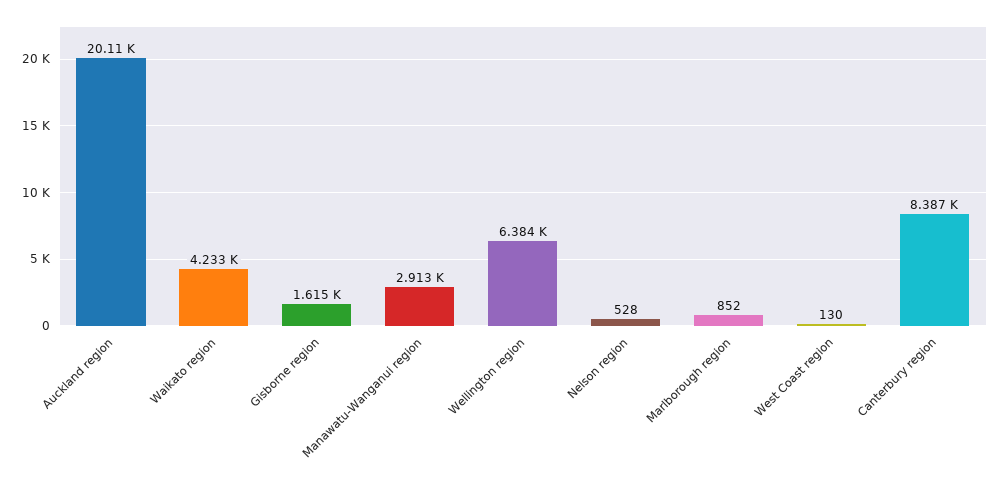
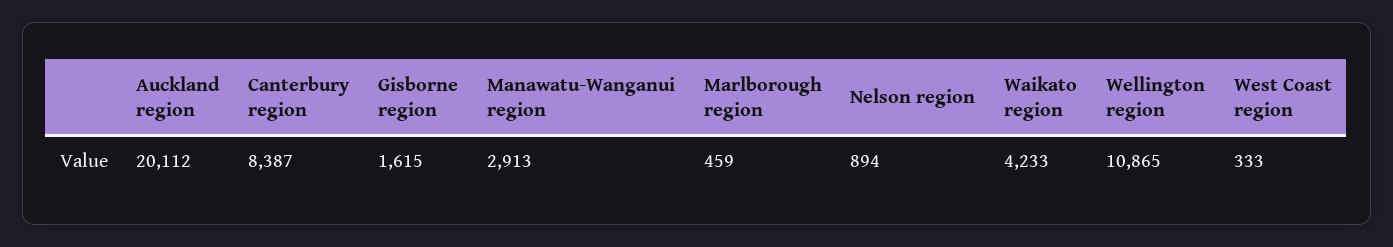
Wellington region: 6384 -> 10865
Nelson region: 528 -> 894
Marlborough region: 852 -> 459
West Coast region: 130 -> 333

